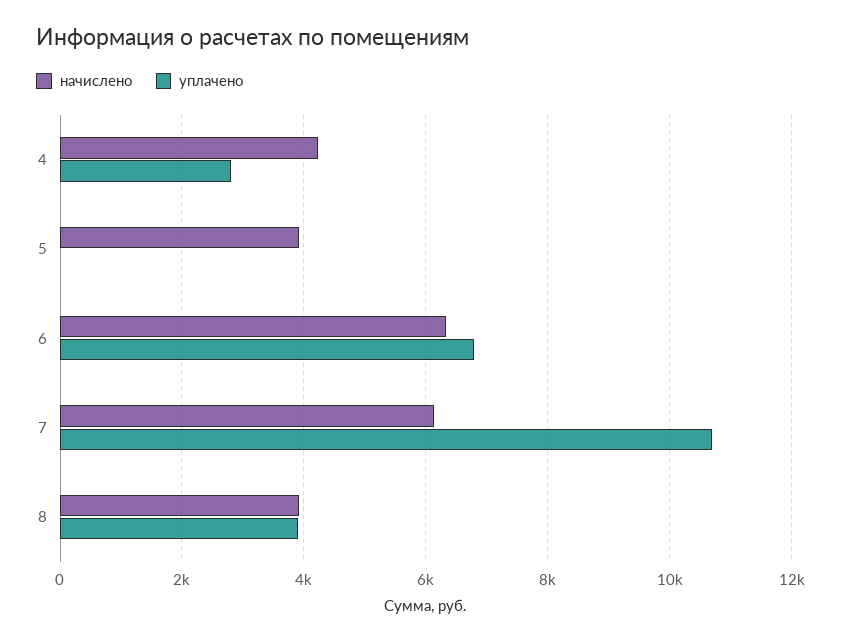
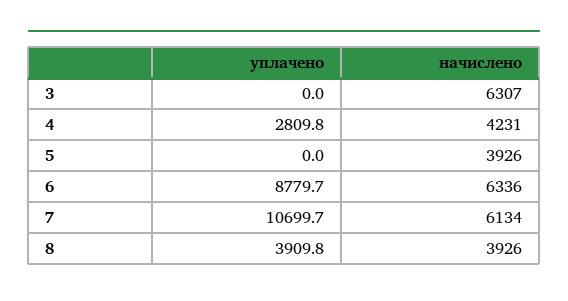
уплачено, 6: 6800 -> 8779.7
уплачено, 3: none -> 0
начислено, 3: none -> 6307

